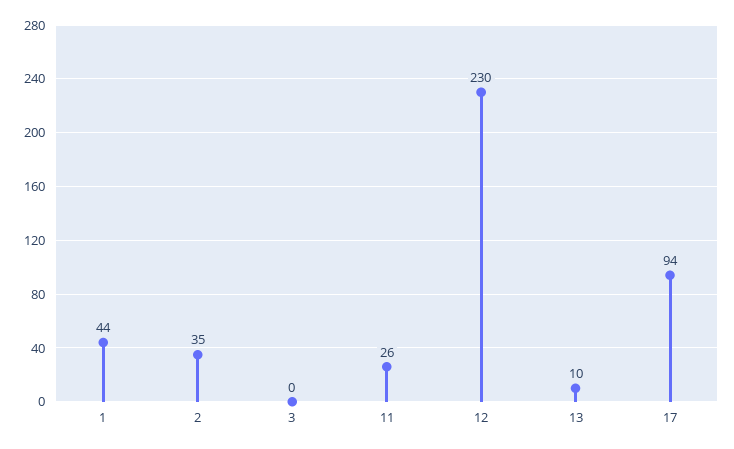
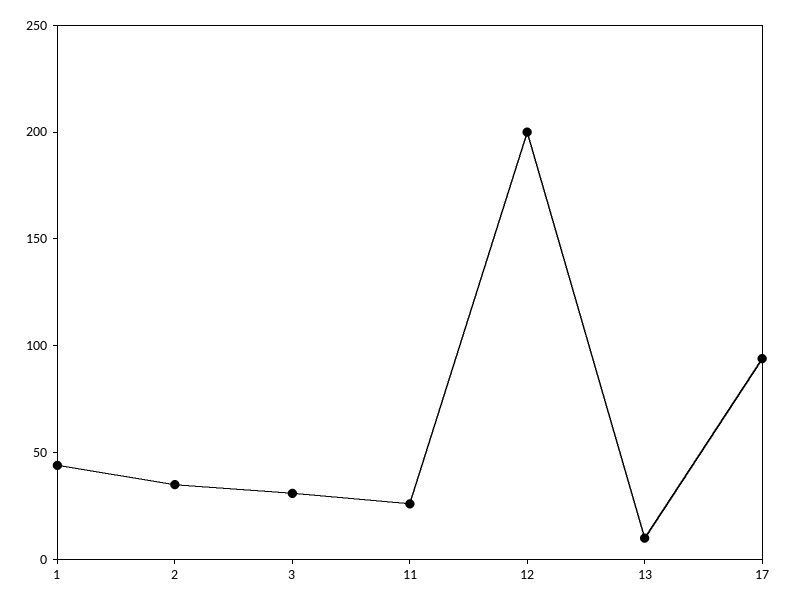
3: 0 -> 30
12: 230 -> 200

